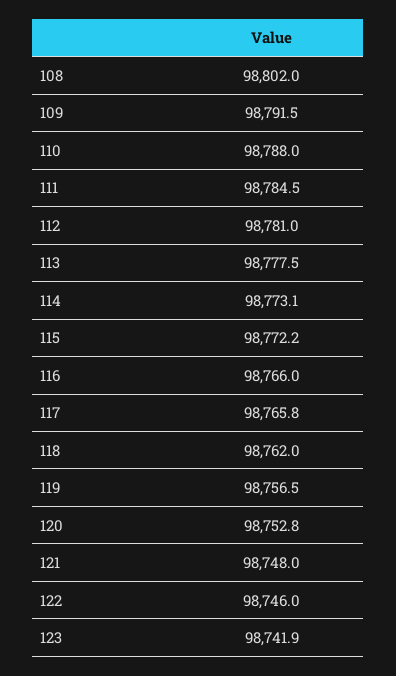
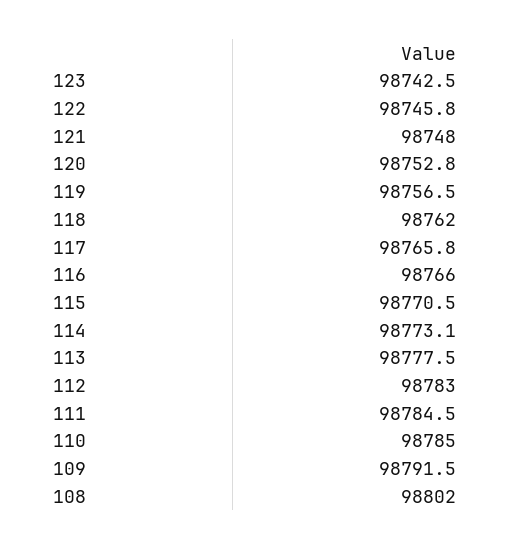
110: 98788 -> 98785
112: 98781 -> 98783
115: 98772.2 -> 98770.5
122: 98746 -> 98745.8
123: 98741.9 -> 98742.5

